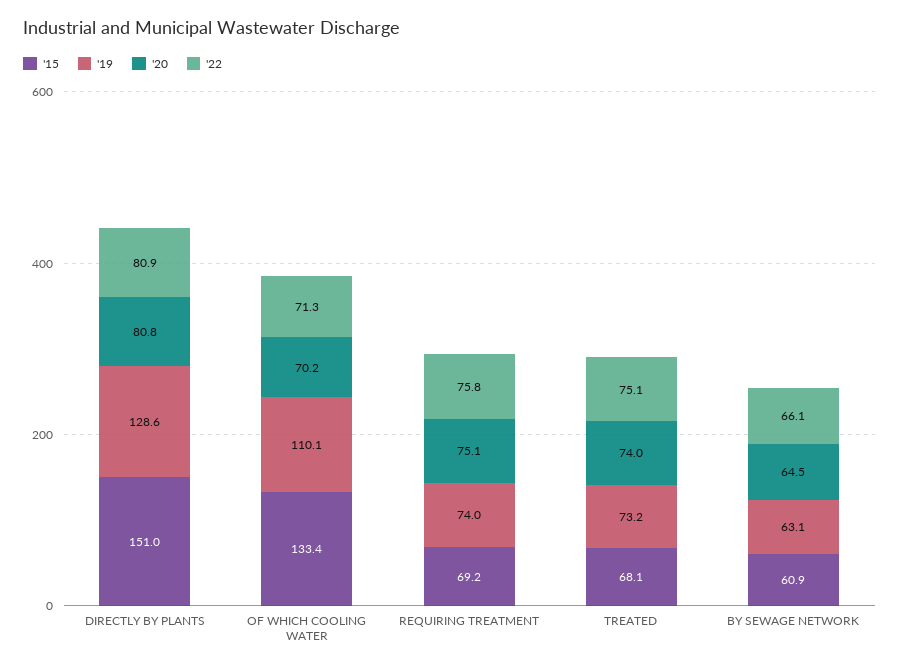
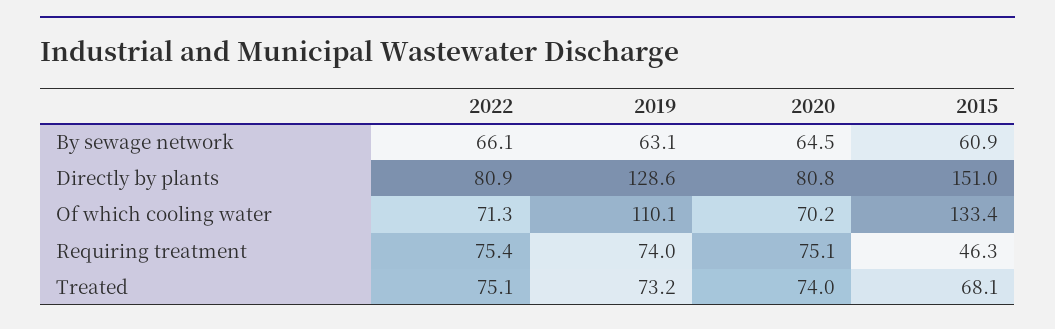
'15, REQUIRING TREATMENT: 69.2 -> 46.3
'22, REQUIRING TREATMENT: 75.8 -> 75.4

